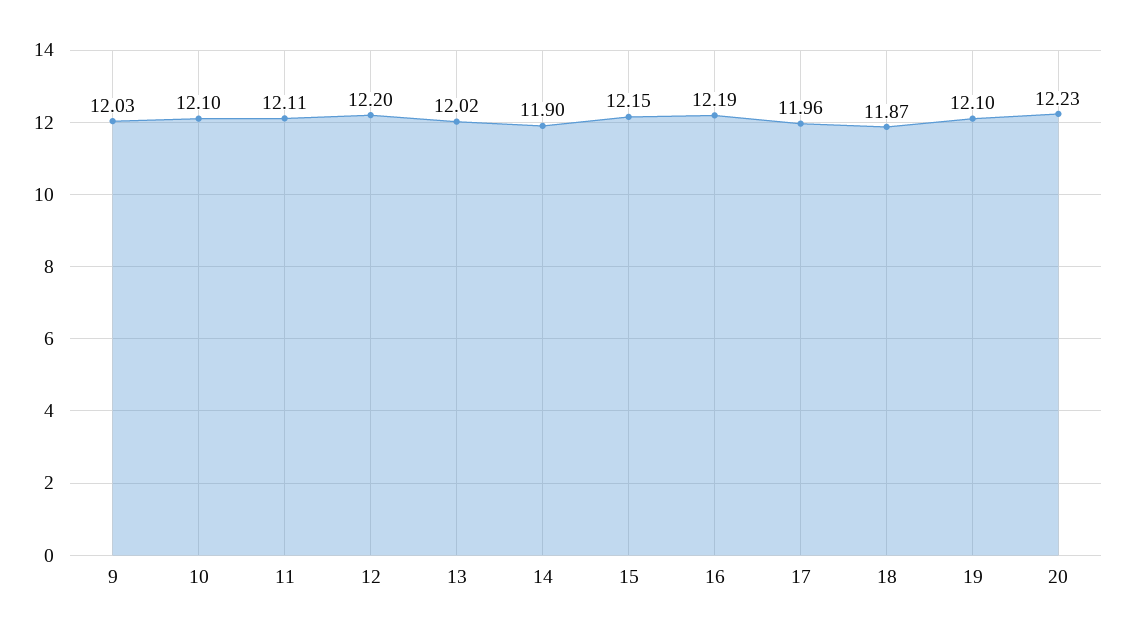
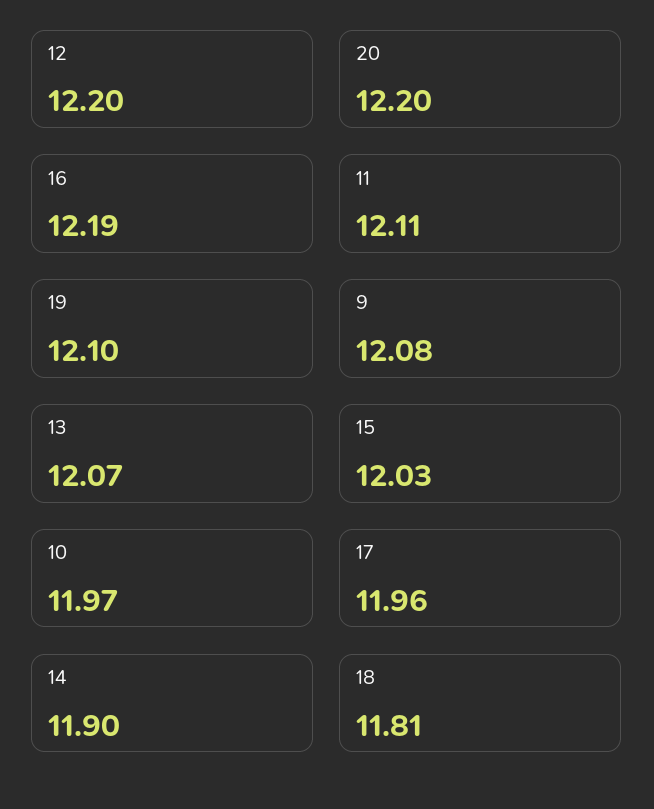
9: 12.03 -> 12.08
10: 12.1 -> 11.97
13: 12.02 -> 12.07
15: 12.15 -> 12.03
18: 11.87 -> 11.81
20: 12.23 -> 12.2

